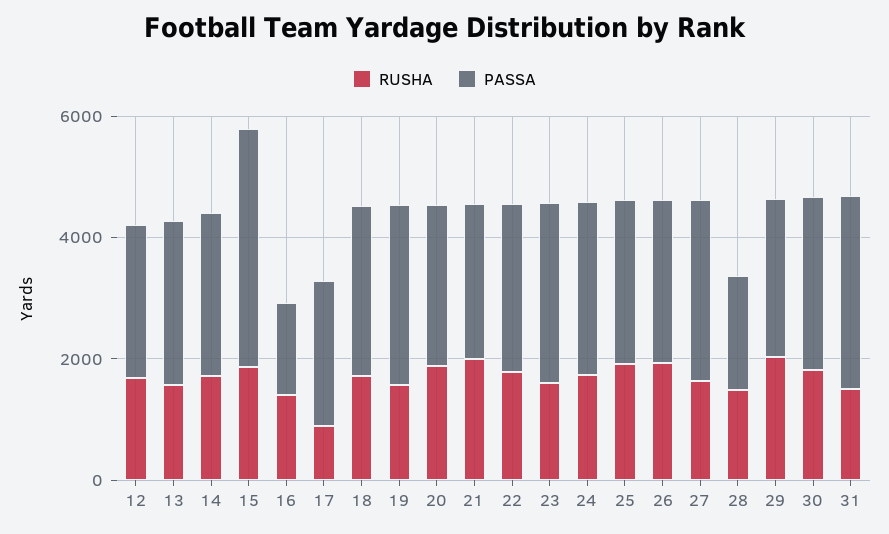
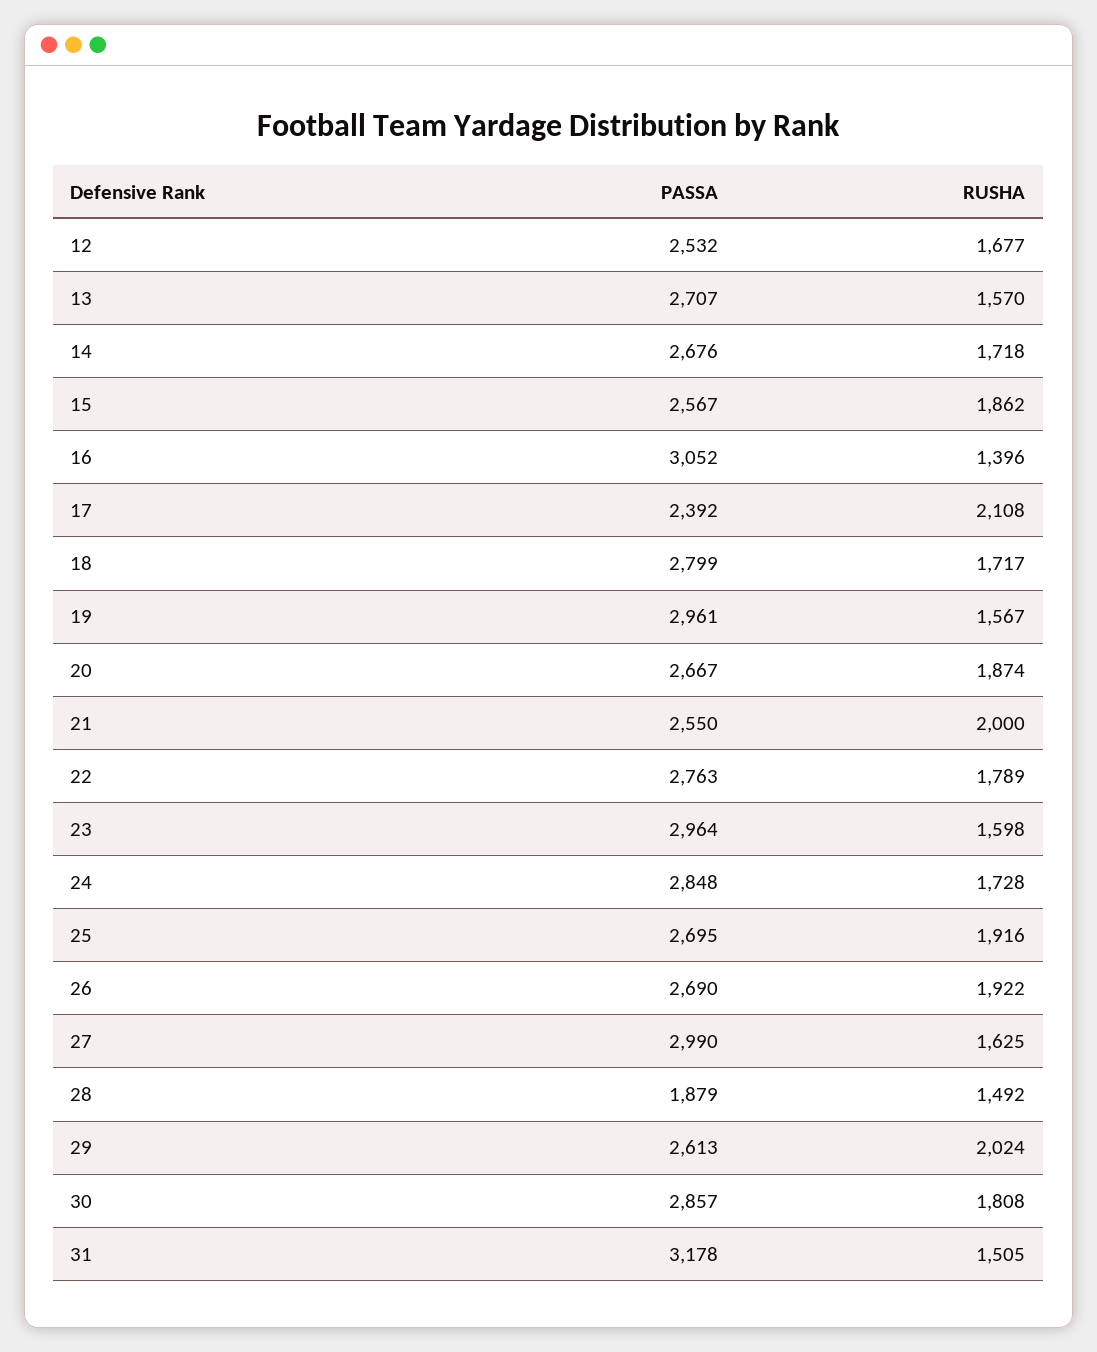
PASSA, 15: 4000 -> 2567
PASSA, 16: 1500 -> 3052
RUSHA, 17: 1000 -> 2108

